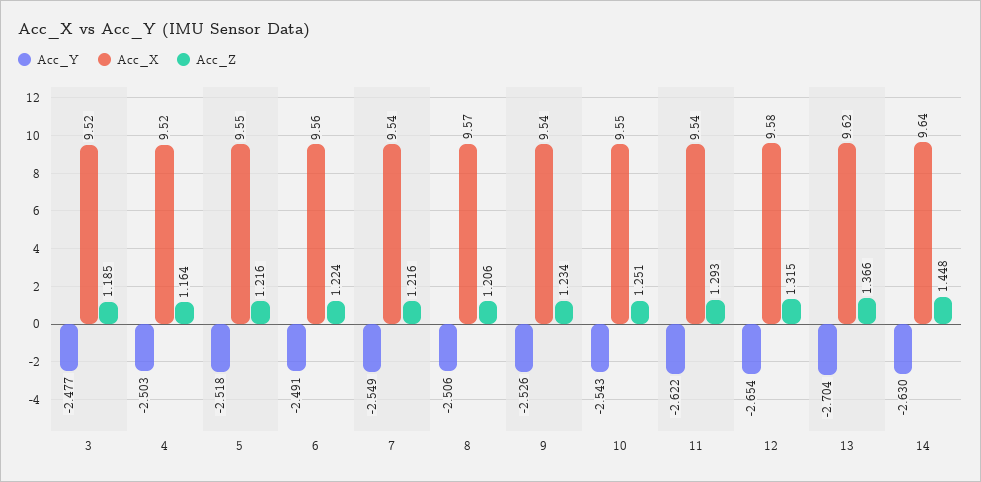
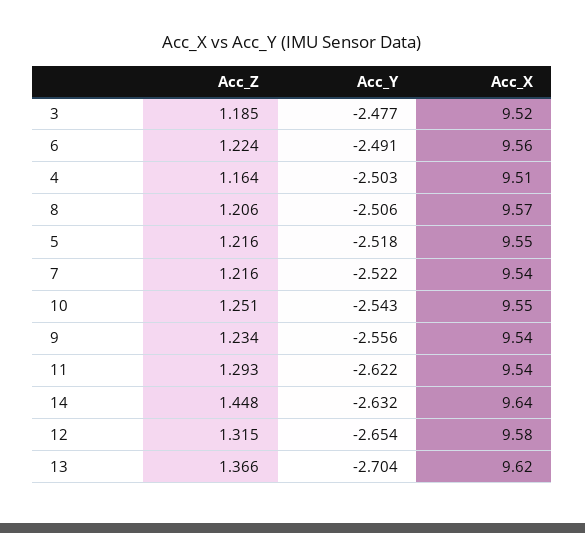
Acc_X, 4: 9.52 -> 9.51
Acc_Y, 7: -2.549 -> -2.522
Acc_Y, 9: -2.526 -> -2.556
Acc_Y, 14: -2.63 -> -2.632

